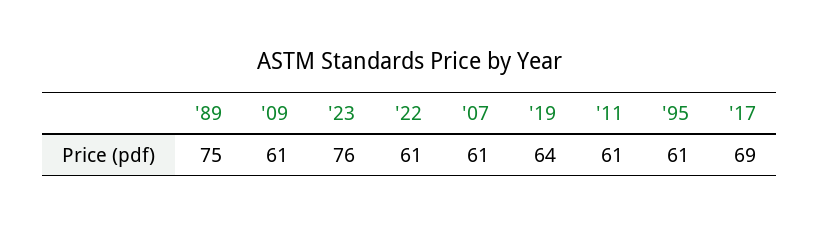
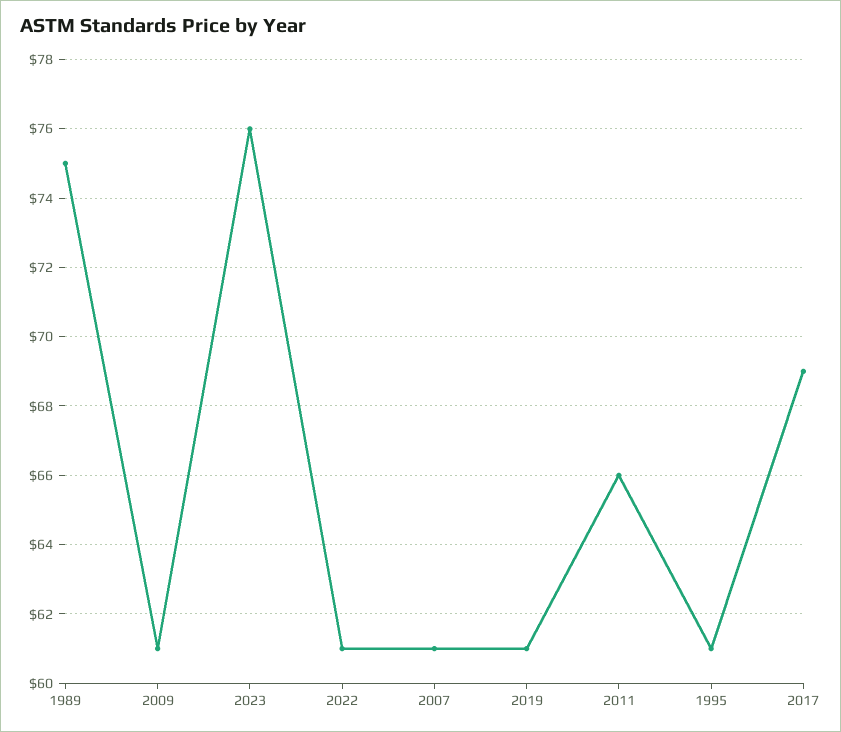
'19: 64 -> 61
'11: 61 -> 66

